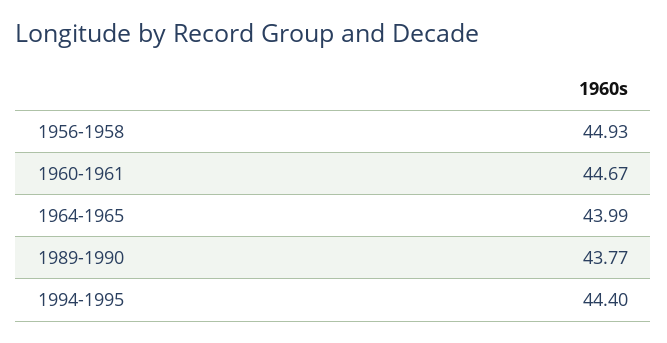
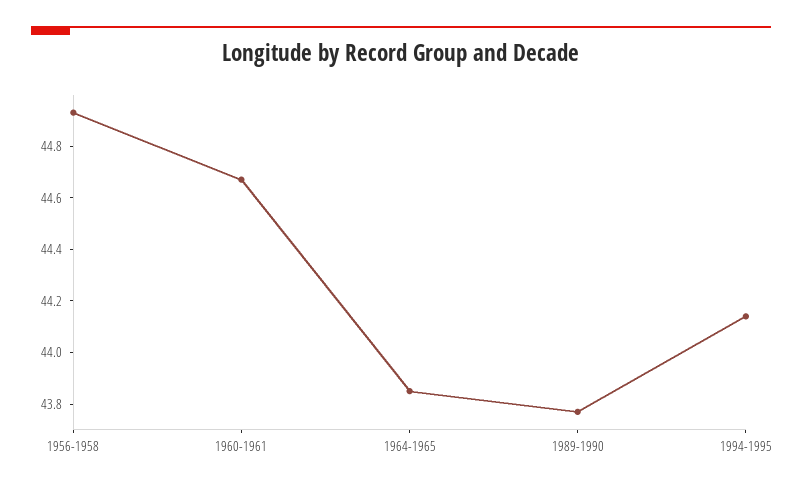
1964-1965: 43.99 -> 43.85
1994-1995: 44.4 -> 44.15

